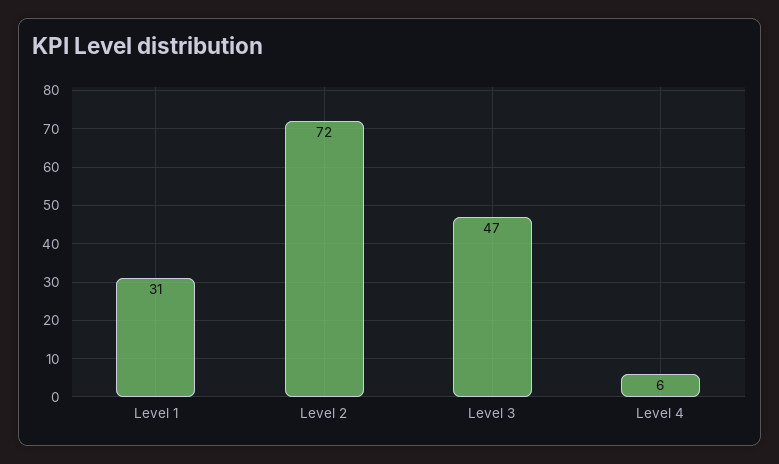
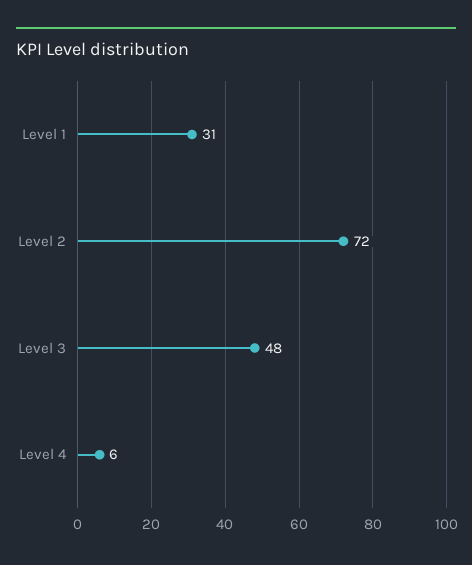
Level 3: 47 -> 48

